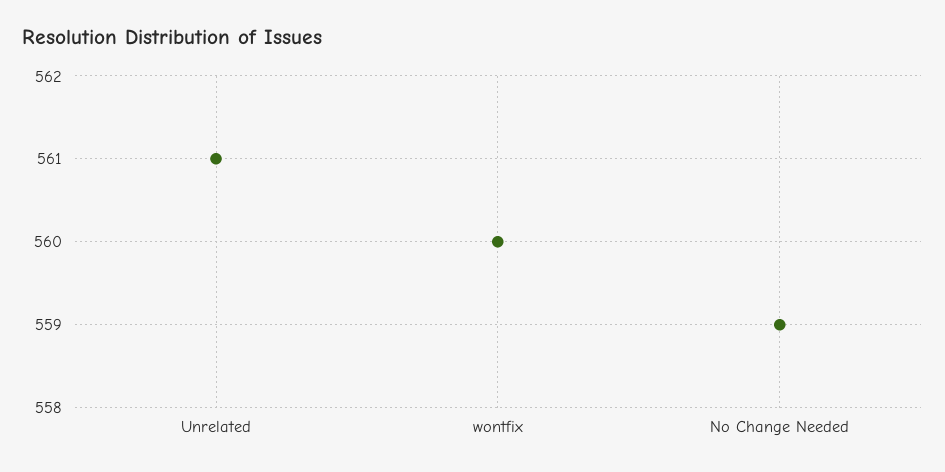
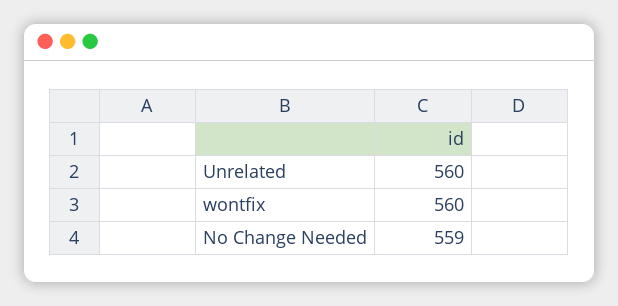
Unrelated: 561 -> 560

